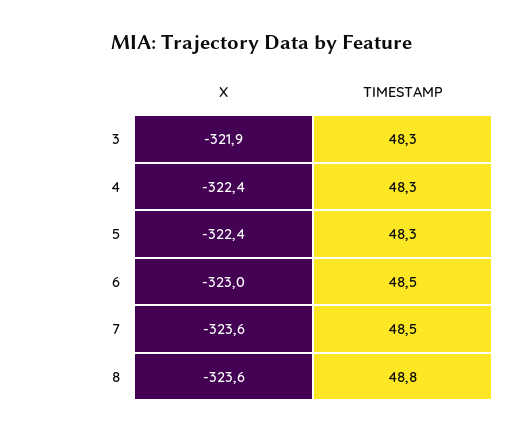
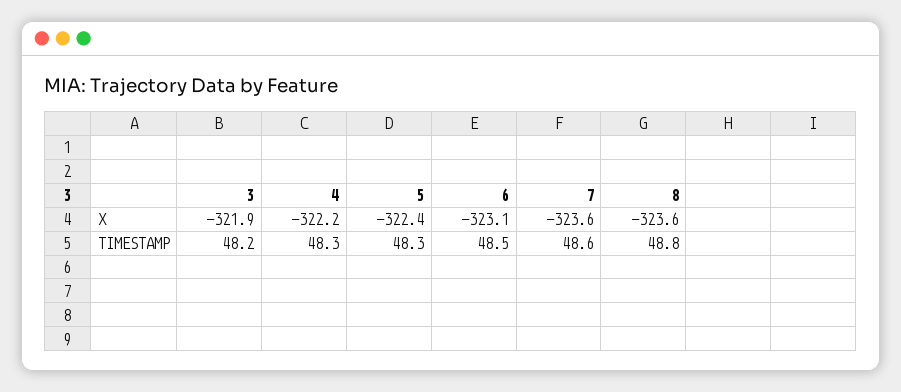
TIMESTAMP, 3: 48.3 -> 48.2
X, 4: -322.4 -> -322.2
X, 6: -323 -> -323.1
TIMESTAMP, 7: 48.5 -> 48.6

